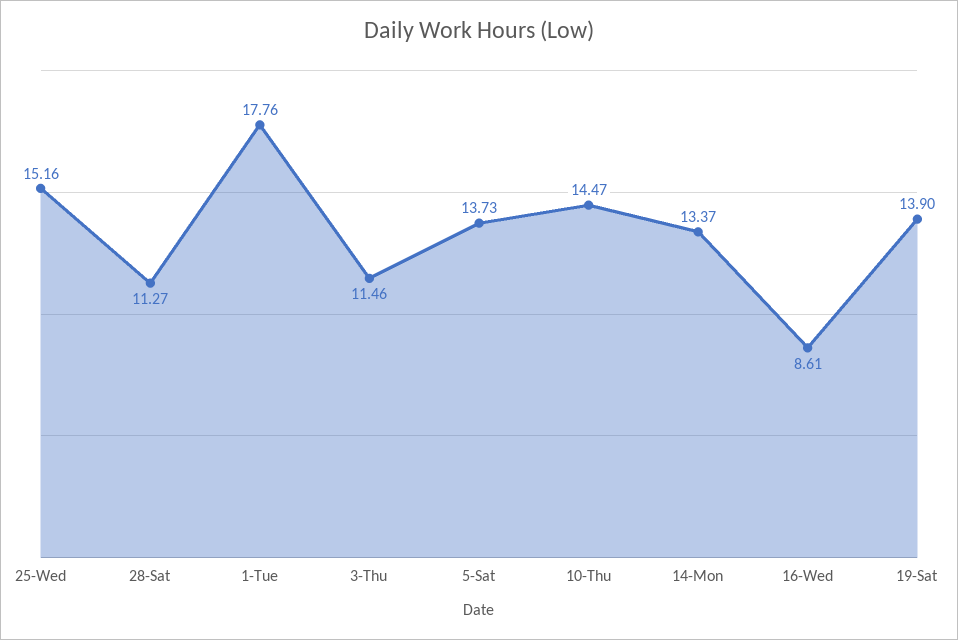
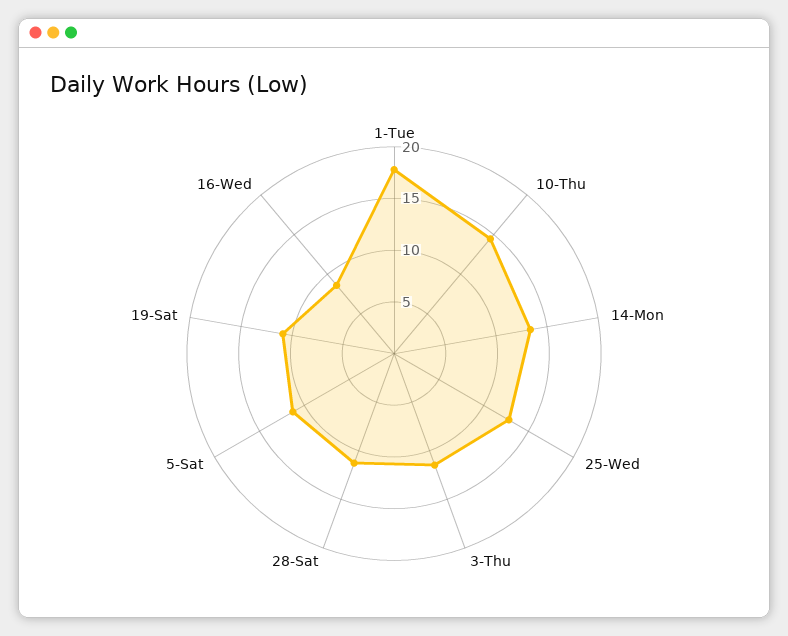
25-Wed: 15.16 -> 13
5-Sat: 13.73 -> 11
19-Sat: 13.9 -> 11

